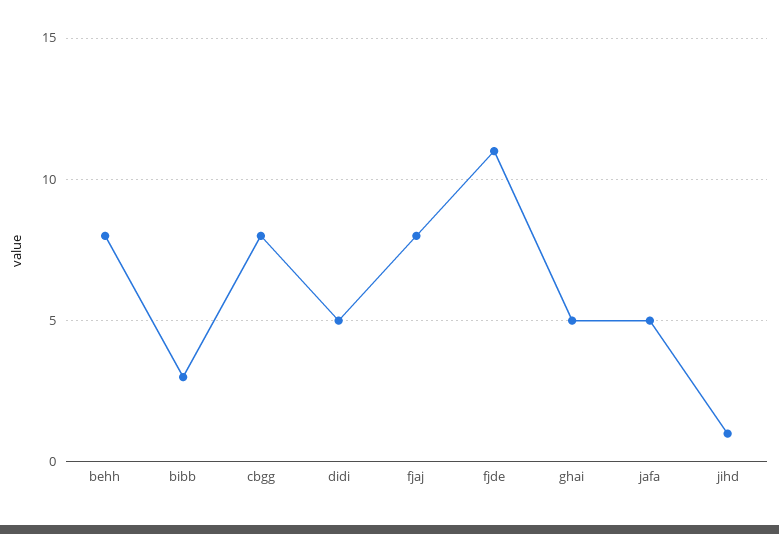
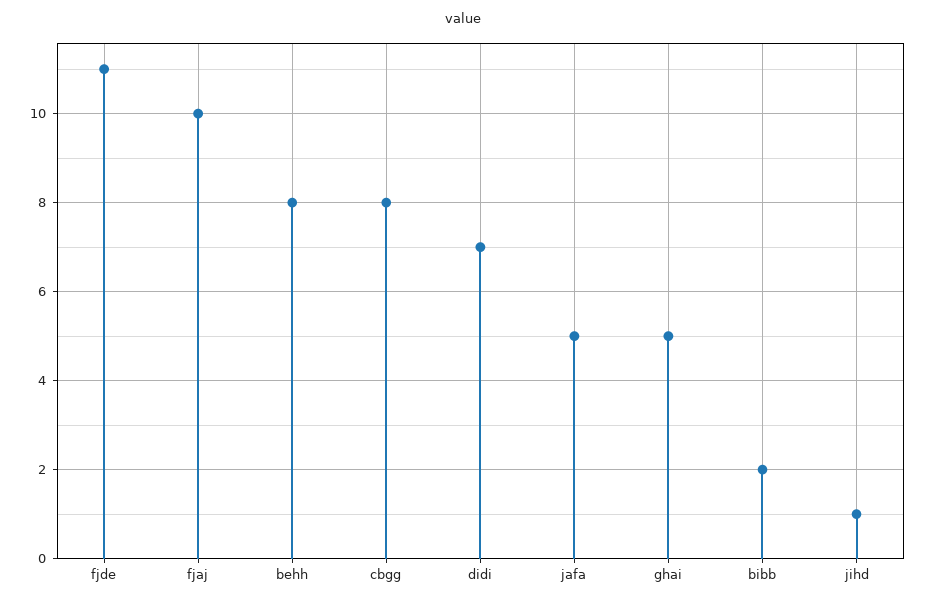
bibb: 3 -> 2
didi: 5 -> 7
fjaj: 8 -> 10

